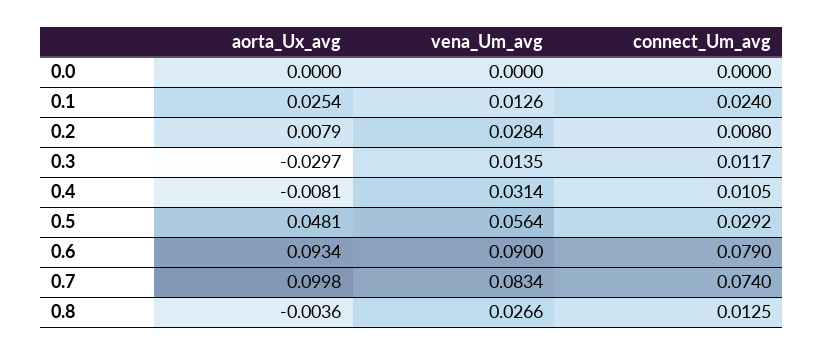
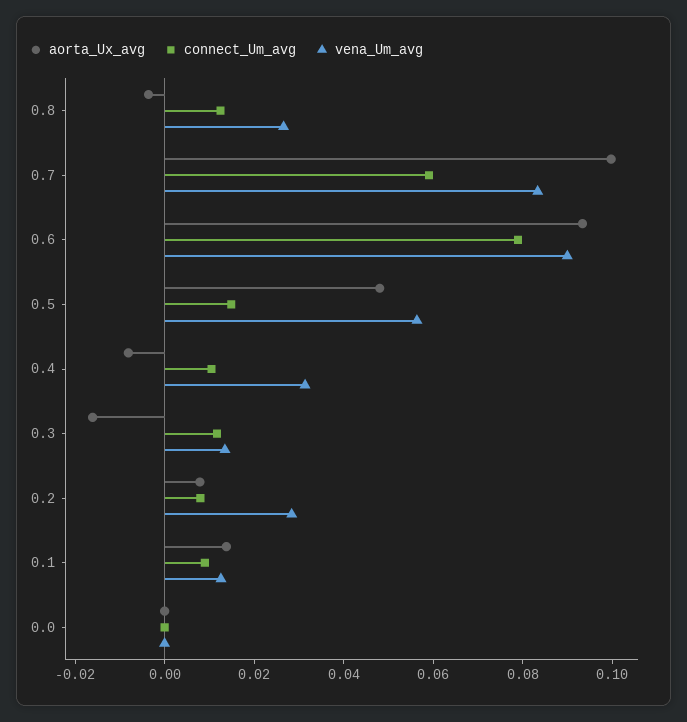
aorta_Ux_avg, 0.1: 0.0254 -> 0.015
connect_Um_avg, 0.1: 0.024 -> 0.01
aorta_Ux_avg, 0.3: -0.0297 -> -0.015
connect_Um_avg, 0.5: 0.0292 -> 0.015
connect_Um_avg, 0.7: 0.074 -> 0.06

